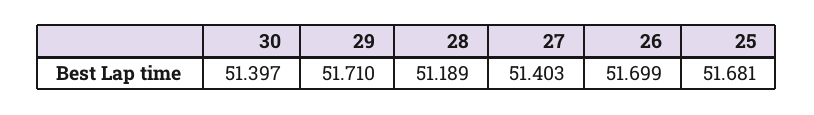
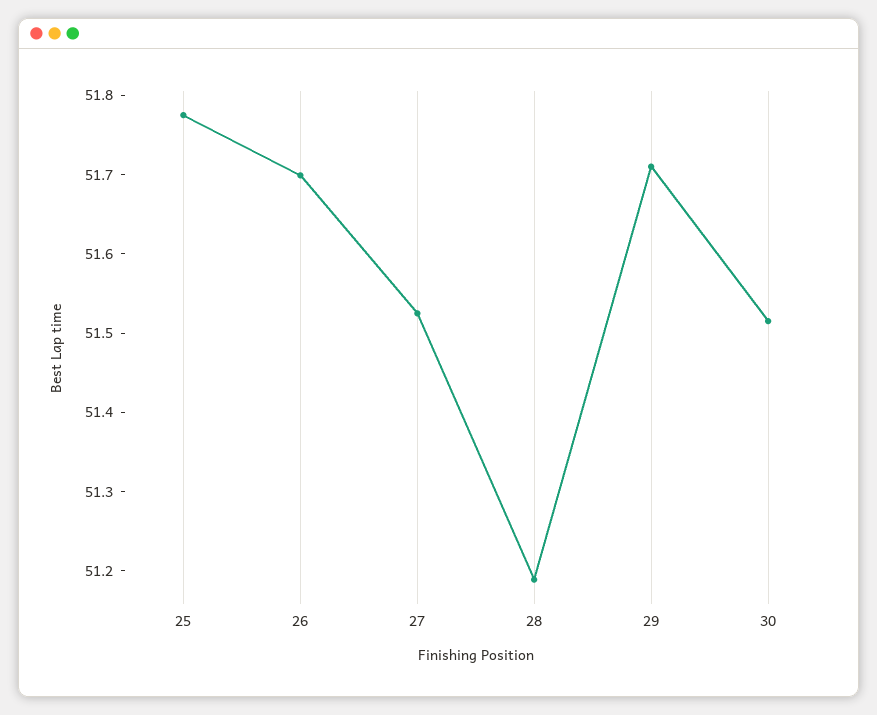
30: 51.397 -> 51.52
27: 51.403 -> 51.52
25: 51.681 -> 51.78

